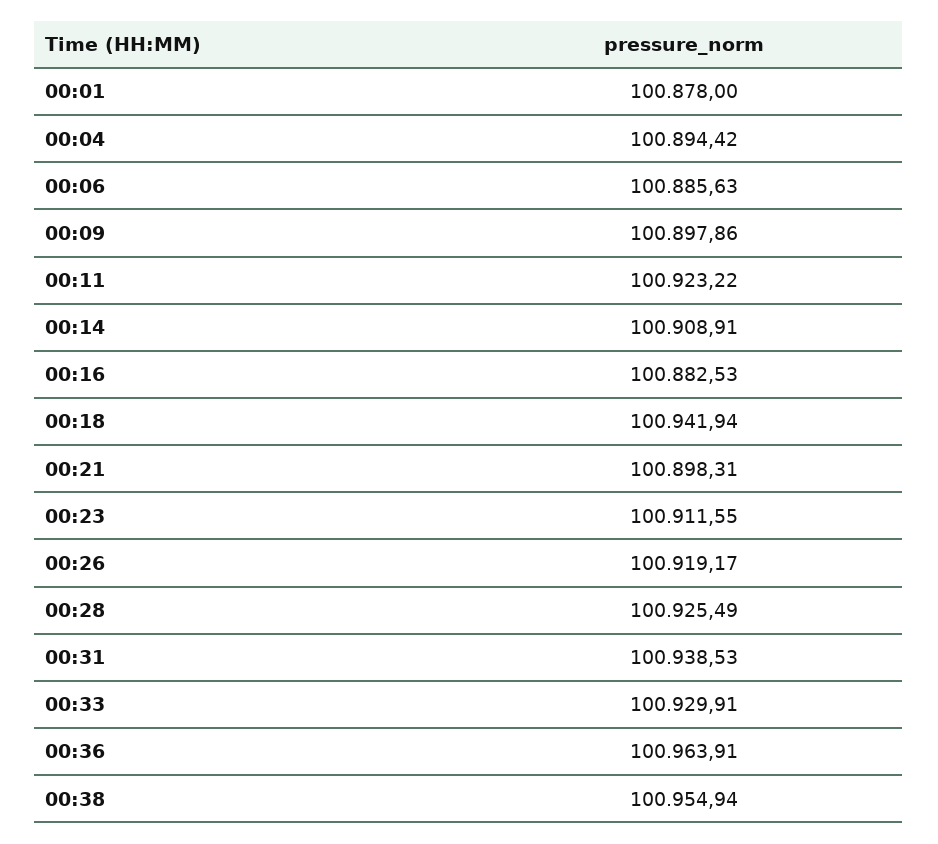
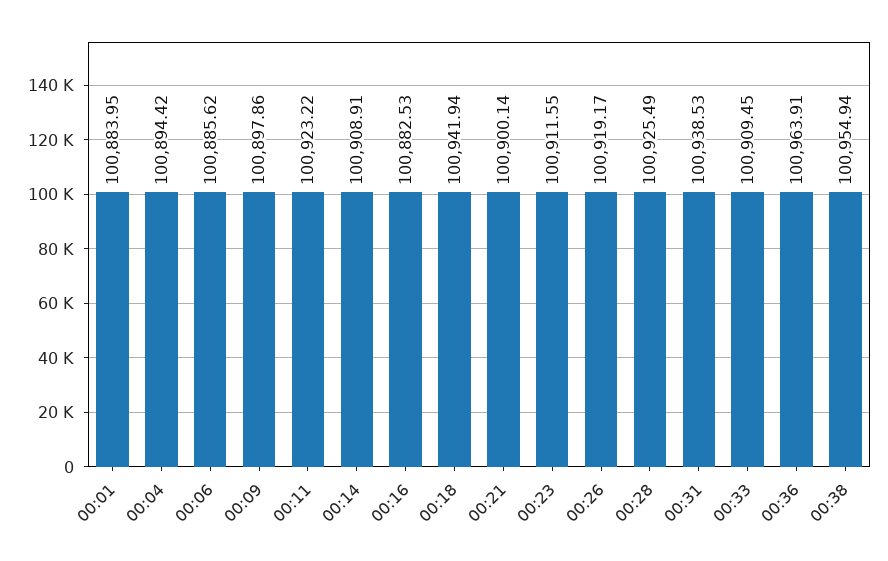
00:01: 100878 -> 100883.95
00:06: 100885.63 -> 100885.62
00:21: 100898.31 -> 100900.14
00:33: 100929.91 -> 100909.45

